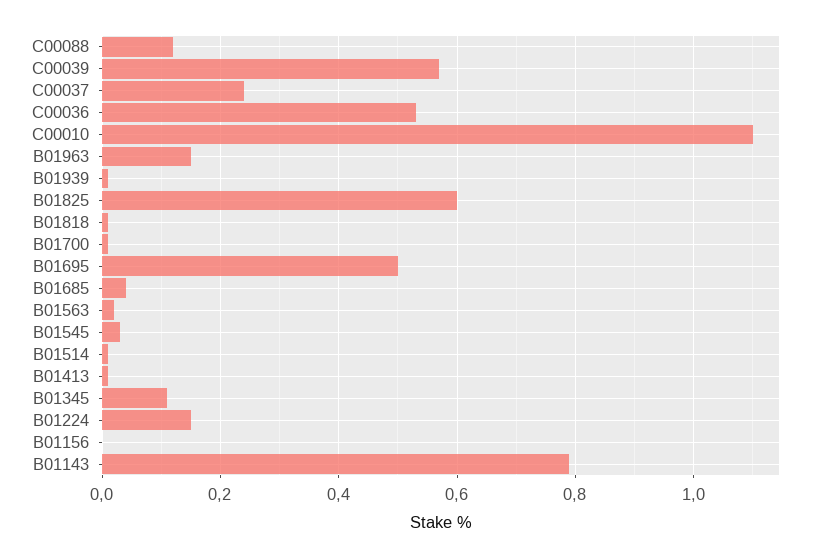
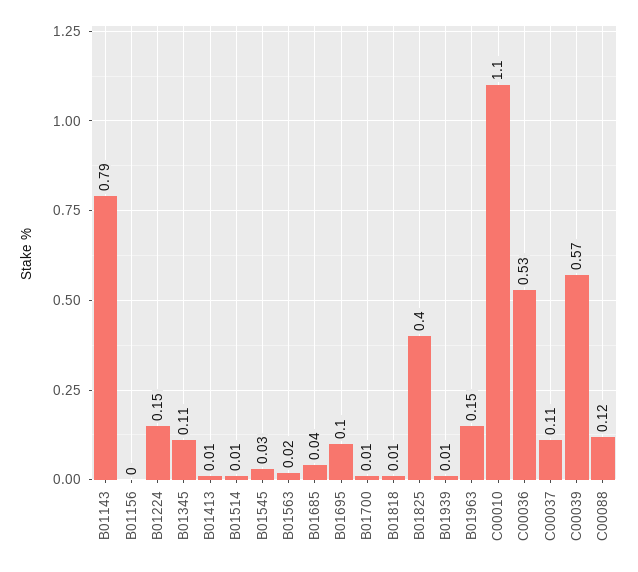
C00037: 0.25 -> 0.11
B01825: 0.6 -> 0.4
B01695: 0.5 -> 0.1

